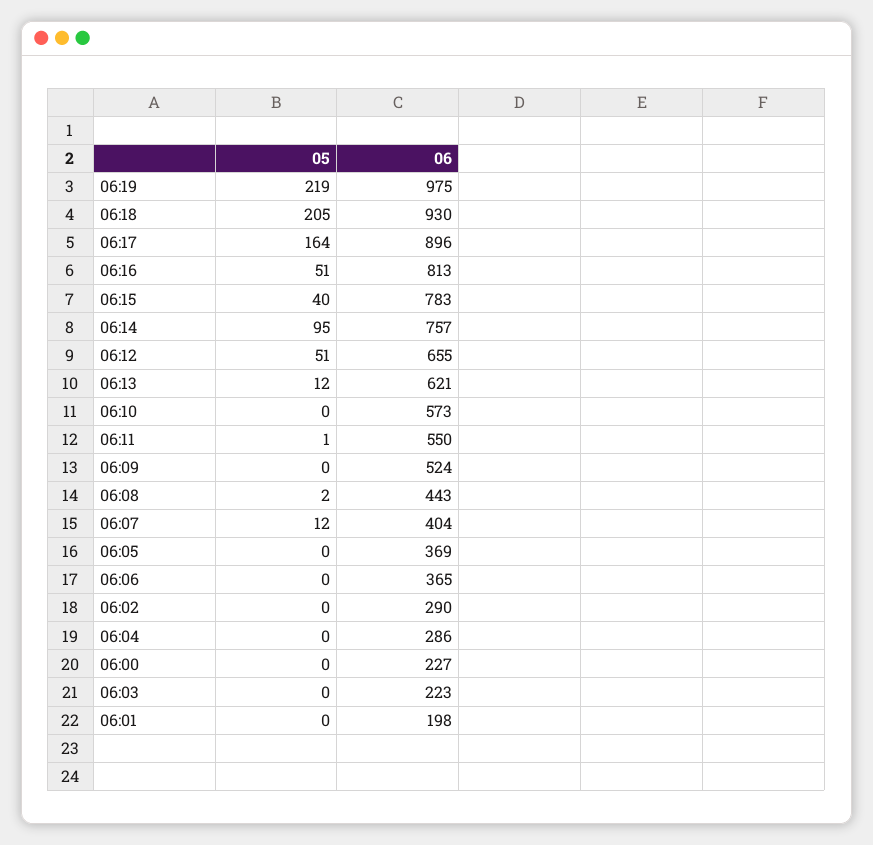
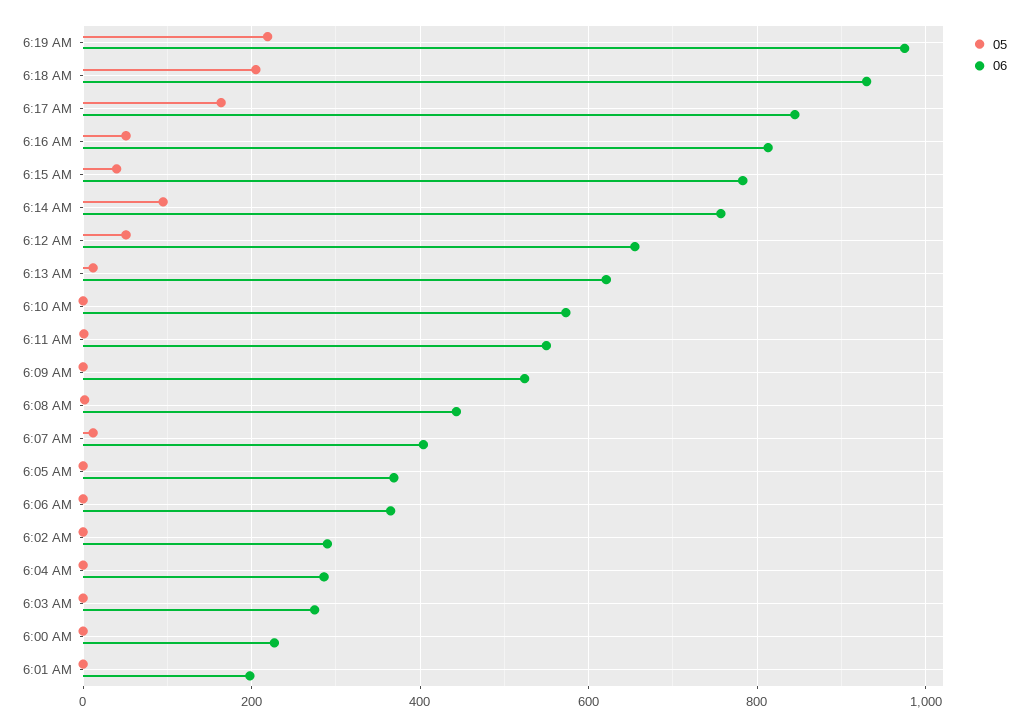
06, 06:17: 896 -> 840
06, 06:03: 223 -> 280

